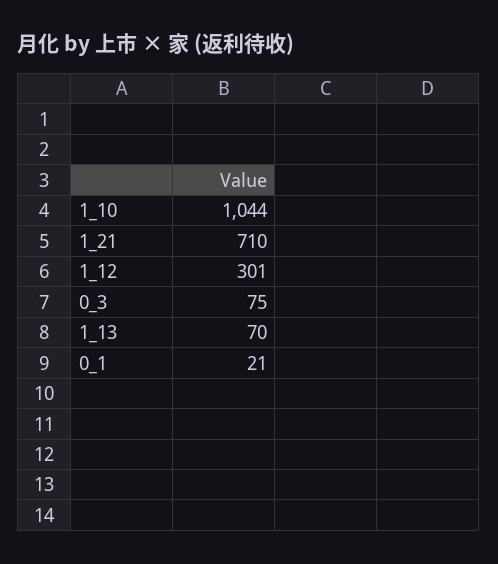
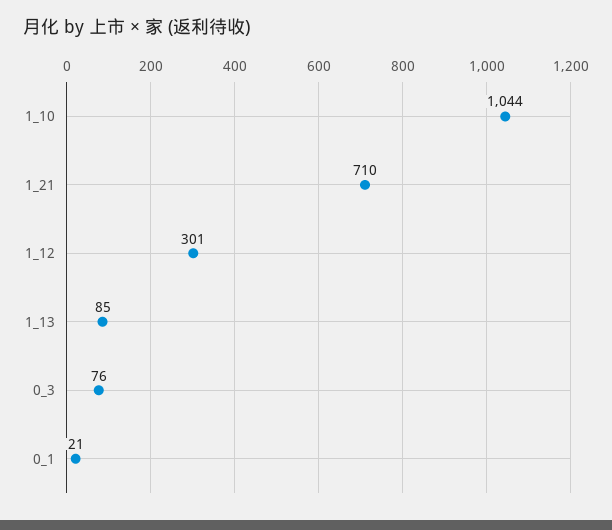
0_3: 75 -> 76
1_13: 70 -> 85

